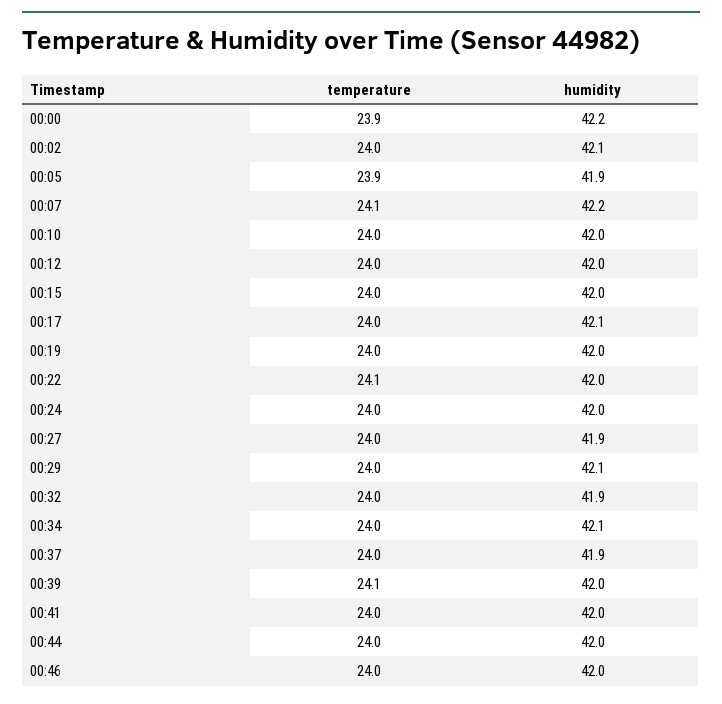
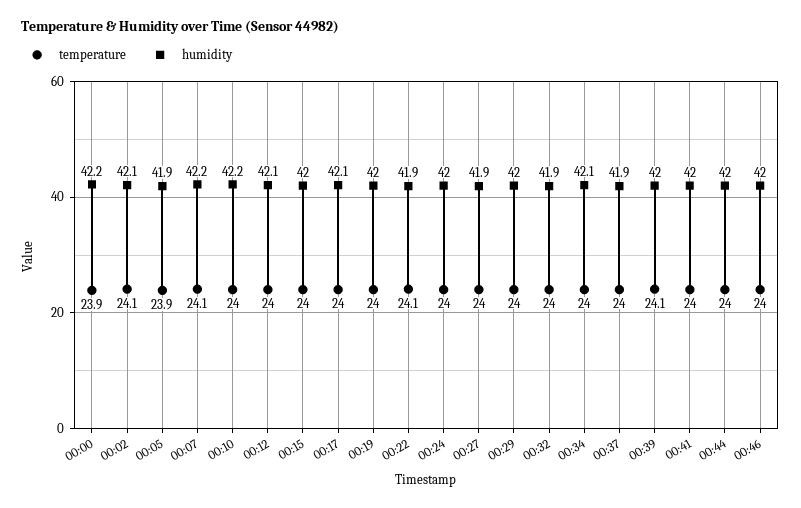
temperature, 00:02: 24 -> 24.1
humidity, 00:10: 42 -> 42.2
humidity, 00:12: 42 -> 42.1
humidity, 00:22: 42 -> 41.9
humidity, 00:29: 42.1 -> 42

